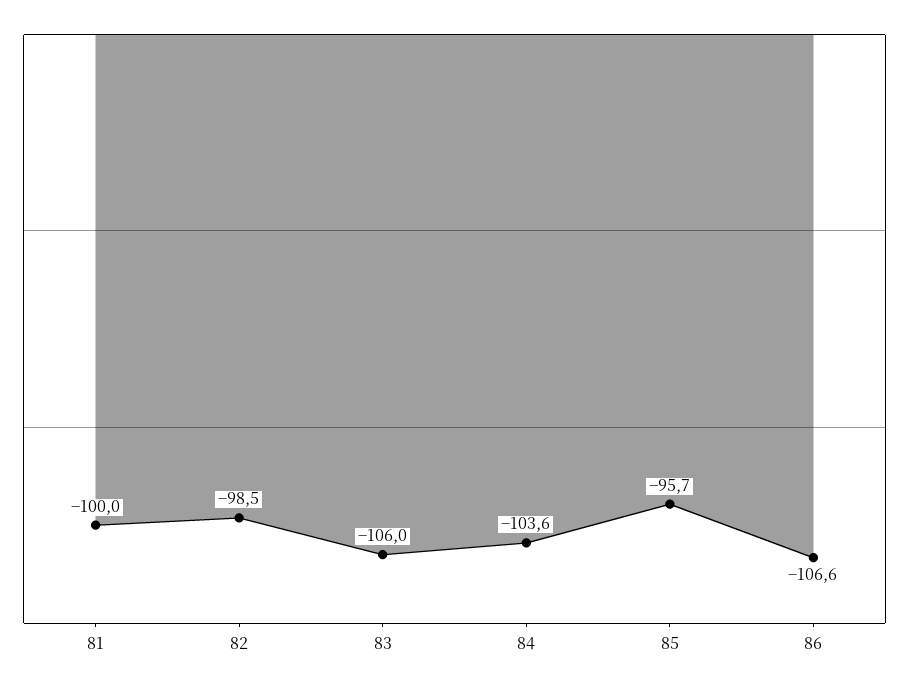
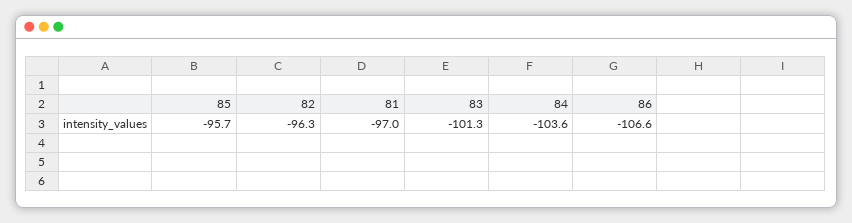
81: -100 -> -97
82: -98.5 -> -96.3
83: -106 -> -101.3

